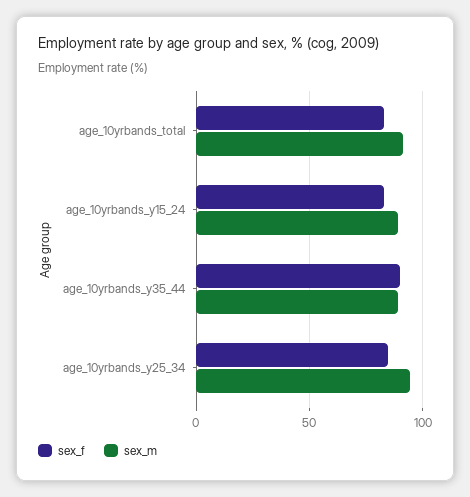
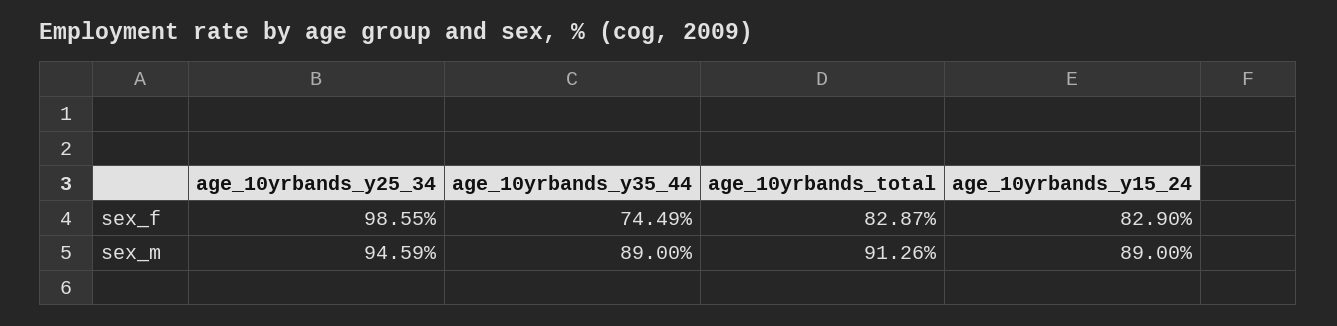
sex_f, age_10yrbands_y35_44: 90 -> 74.49
sex_f, age_10yrbands_y25_34: 85 -> 98.55

